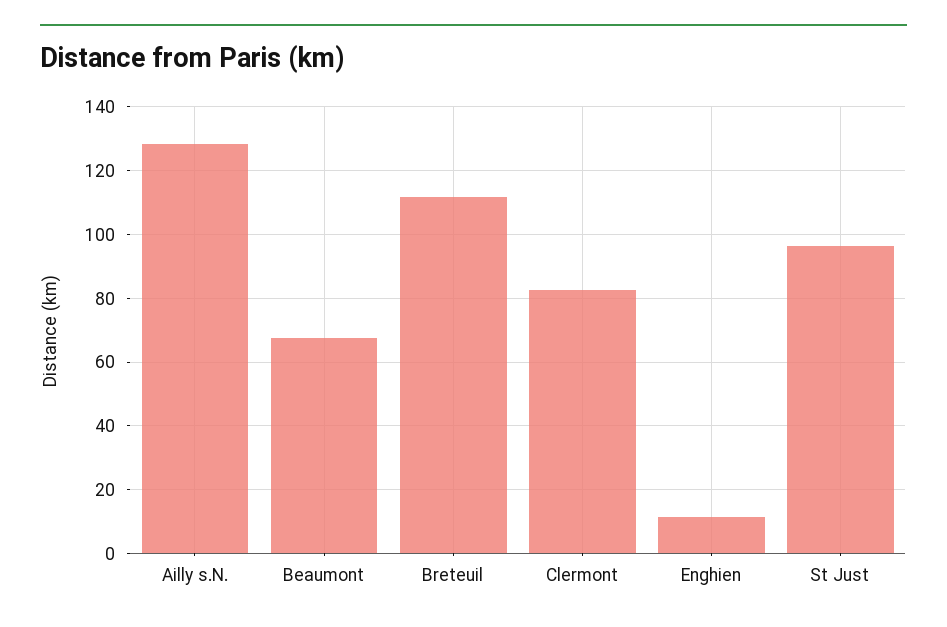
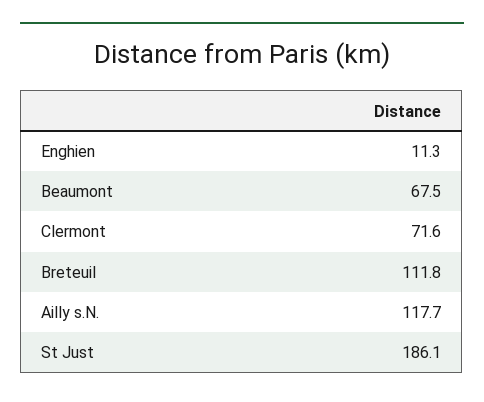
Ailly s.N.: 128 -> 117.7
Clermont: 82 -> 71.6
St Just: 96 -> 186.1

